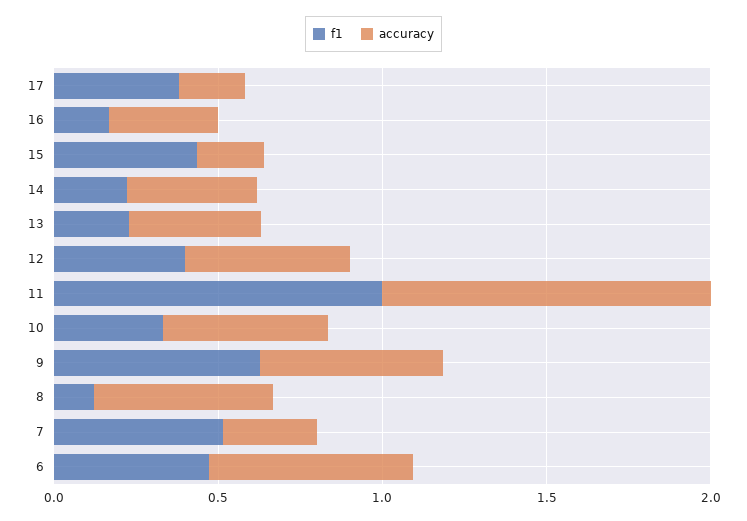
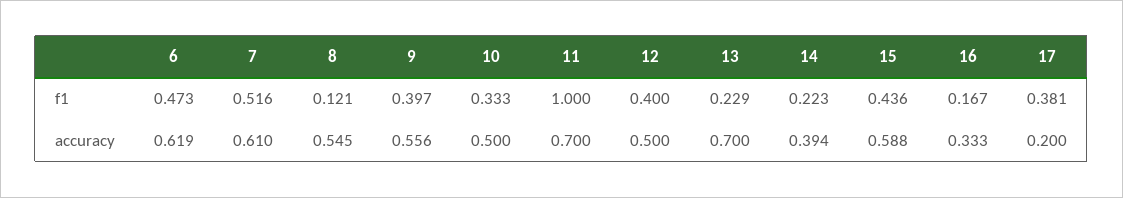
accuracy, 15: 0.2 -> 0.588
accuracy, 13: 0.4 -> 0.7
accuracy, 11: 1 -> 0.7
f1, 9: 0.6 -> 0.397
accuracy, 7: 0.3 -> 0.61

